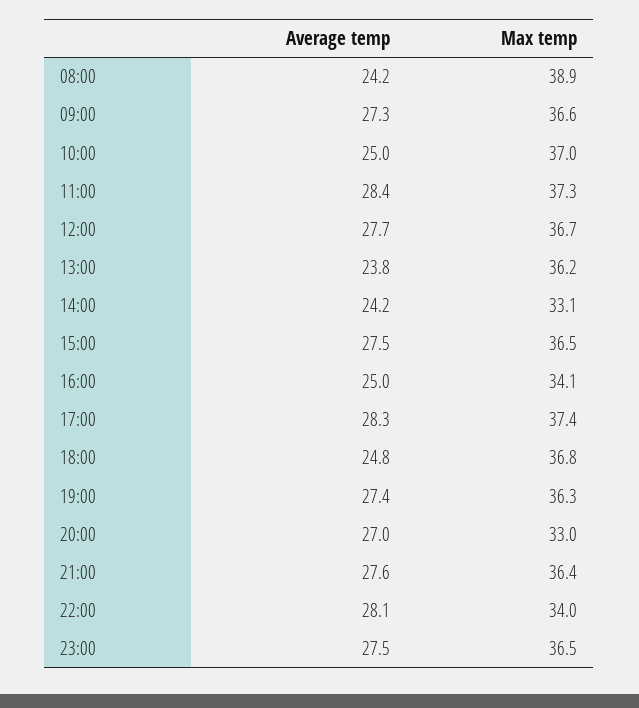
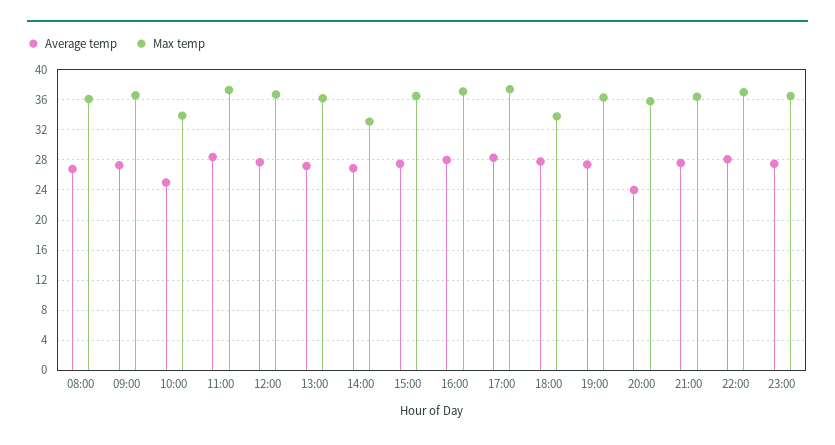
Average temp, 08:00: 24.2 -> 27
Max temp, 08:00: 38.9 -> 36
Max temp, 10:00: 37 -> 34
Average temp, 13:00: 23.8 -> 27
Average temp, 14:00: 24.2 -> 27
Average temp, 16:00: 25 -> 28
Max temp, 16:00: 34.1 -> 37
Average temp, 18:00: 24.8 -> 28
Max temp, 18:00: 36.8 -> 34
Average temp, 20:00: 27 -> 24
Max temp, 20:00: 33 -> 36
Max temp, 22:00: 34 -> 37

